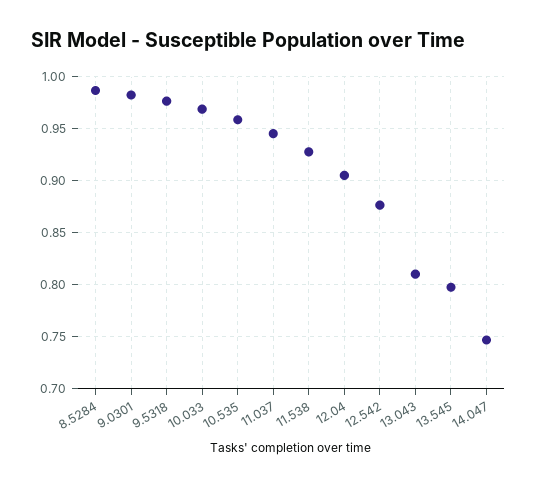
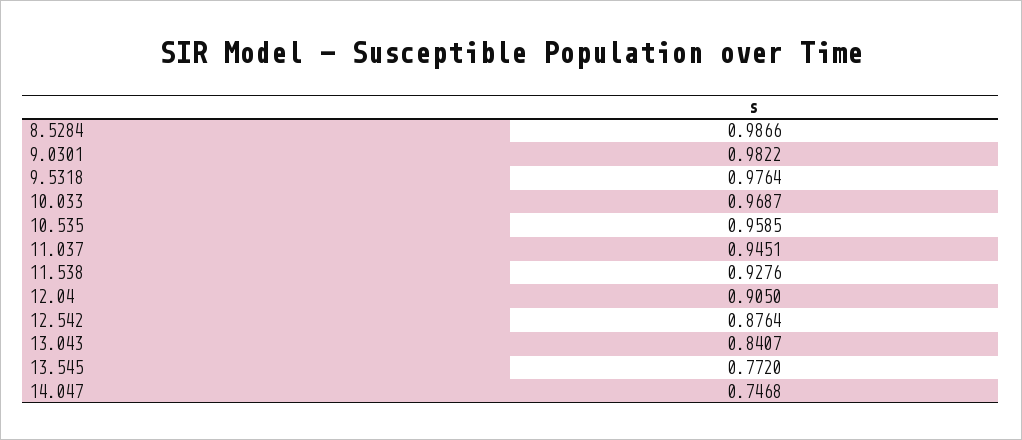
13.043: 0.81 -> 0.8407
13.545: 0.8 -> 0.772

